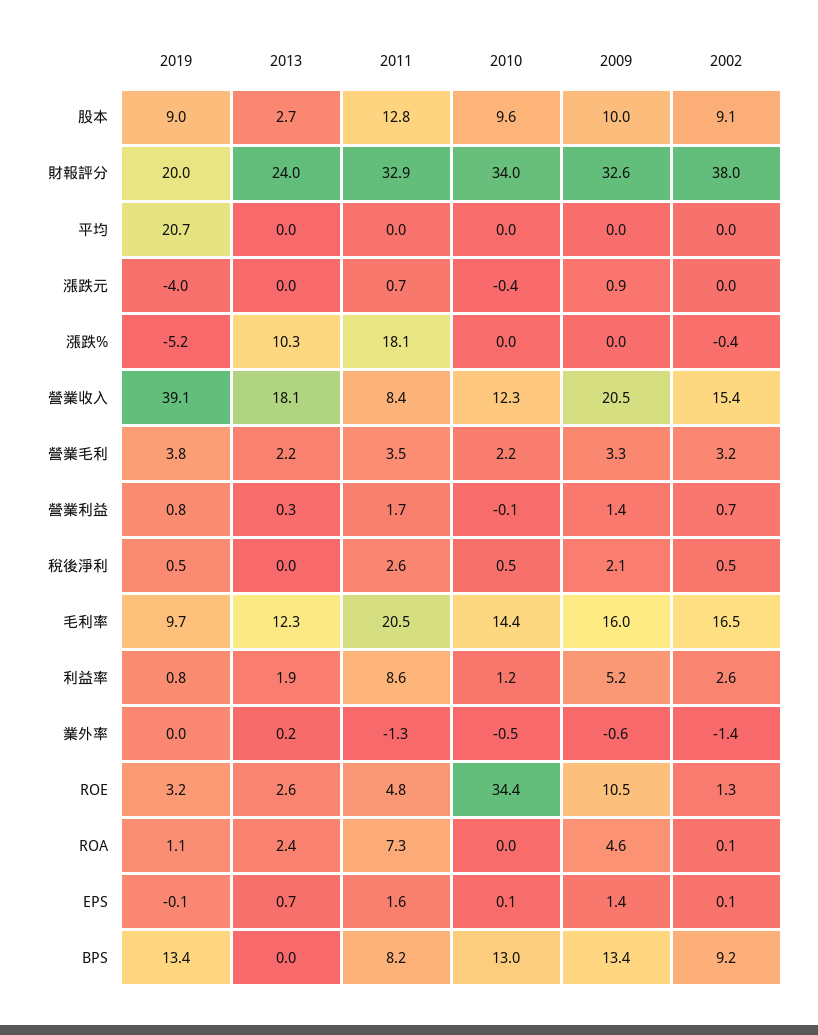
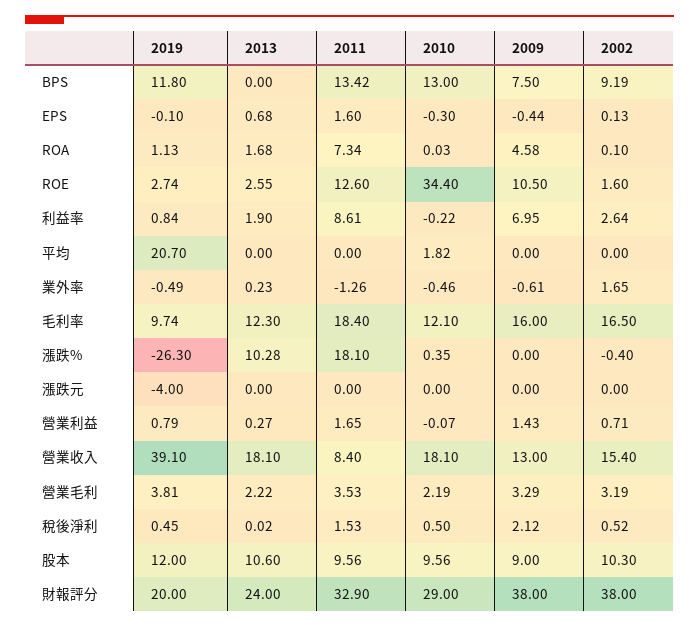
2019, 股本: 9 -> 12
2013, 股本: 2.7 -> 10.6
2011, 股本: 12.8 -> 9.56
2009, 股本: 10 -> 9
2002, 股本: 9.1 -> 10.3
2010, 財報評分: 34 -> 29
2009, 財報評分: 32.6 -> 38
2010, 平均: 0 -> 1.82
2011, 漲跌元: 0.7 -> 0
2010, 漲跌元: -0.4 -> 0
2009, 漲跌元: 0.9 -> 0
2019, 漲跌%: -5.2 -> -26.3
2010, 漲跌%: 0 -> 0.35
2010, 營業收入: 12.3 -> 18.1
2009, 營業收入: 20.5 -> 13
2011, 稅後淨利: 2.6 -> 1.53
2011, 毛利率: 20.5 -> 18.4
2010, 毛利率: 14.4 -> 12.1
2010, 利益率: 1.2 -> -0.22
2009, 利益率: 5.2 -> 6.95
2019, 業外率: 0 -> -0.49
2002, 業外率: -1.4 -> 1.65
2019, ROE: 3.2 -> 2.74
2011, ROE: 4.8 -> 12.6
2002, ROE: 1.3 -> 1.6
2013, ROA: 2.4 -> 1.68
2010, EPS: 0.1 -> -0.3
2009, EPS: 1.4 -> -0.44
2019, BPS: 13.4 -> 11.8
2011, BPS: 8.2 -> 13.42
2009, BPS: 13.4 -> 7.5

